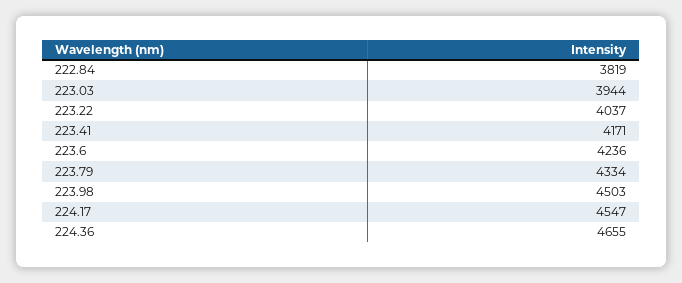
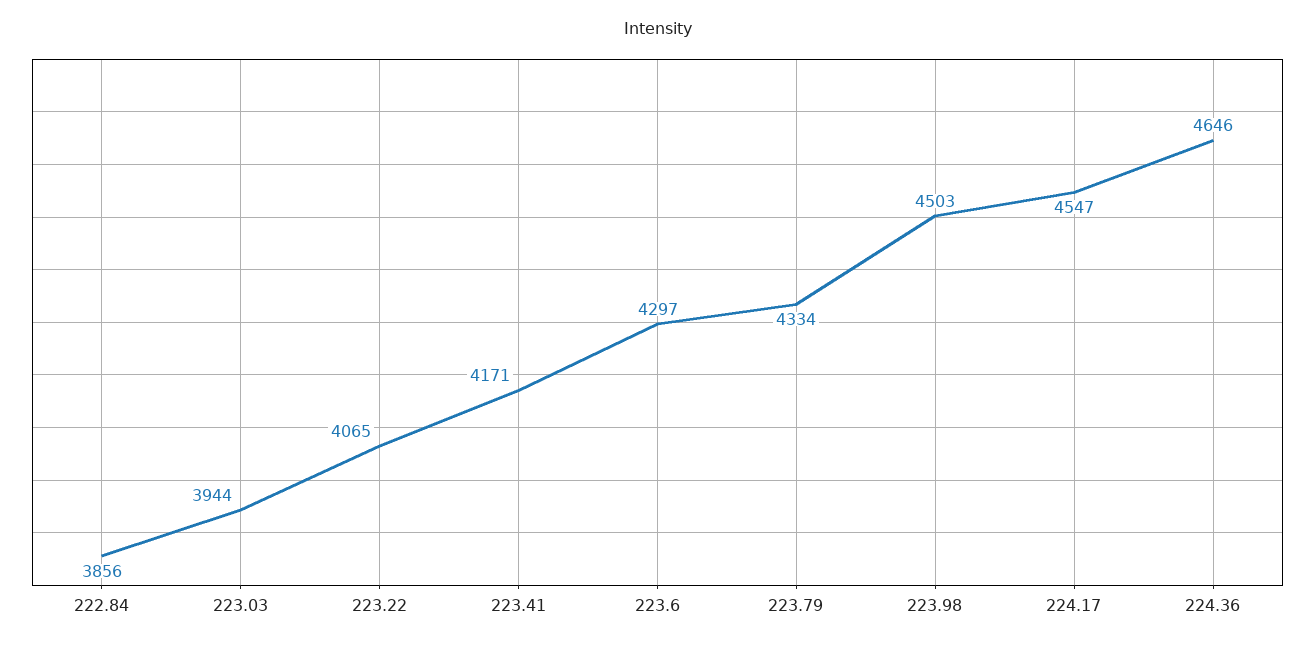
222.84: 3819 -> 3856
223.22: 4037 -> 4065
223.6: 4236 -> 4297
224.36: 4655 -> 4646

